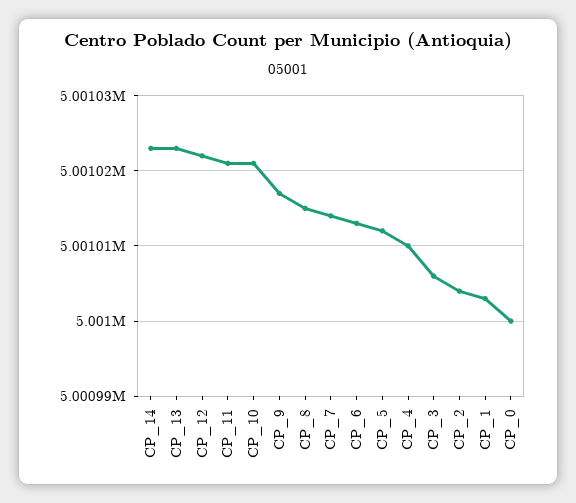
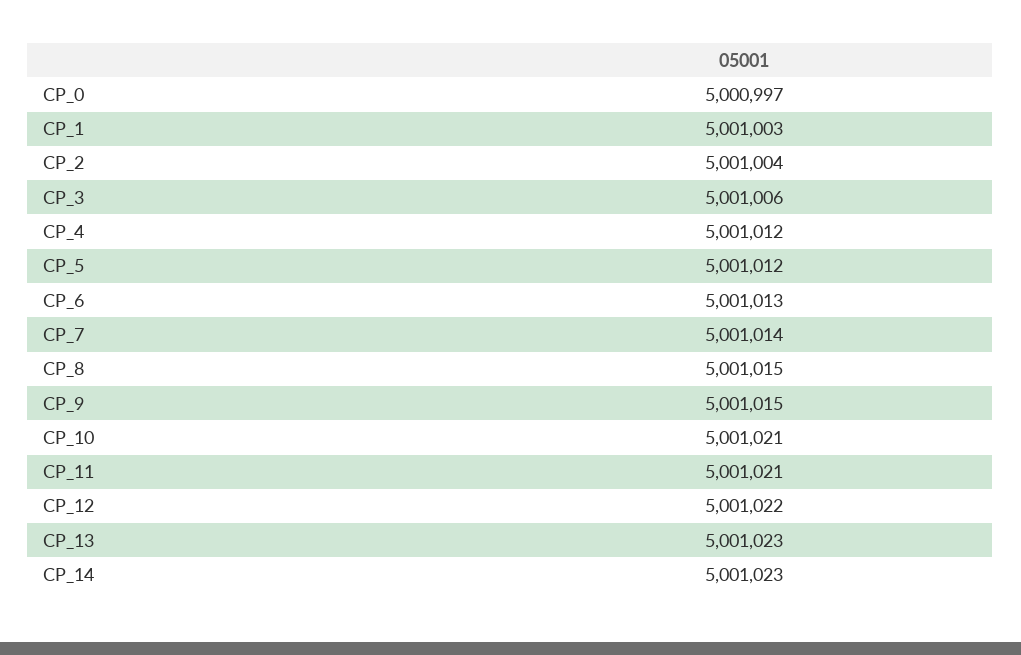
CP_9: 5001017 -> 5001015
CP_4: 5001010 -> 5001012
CP_0: 5001000 -> 5000997

